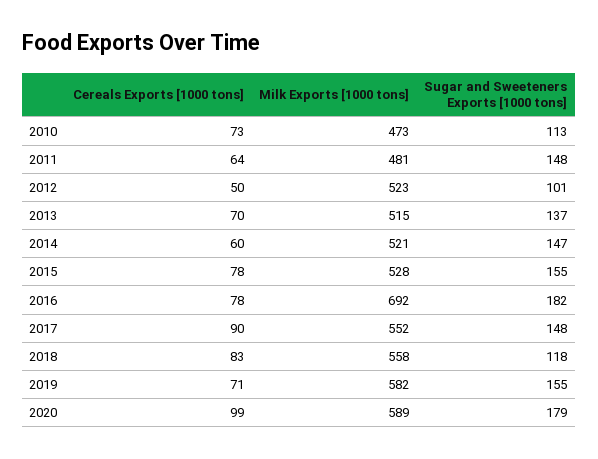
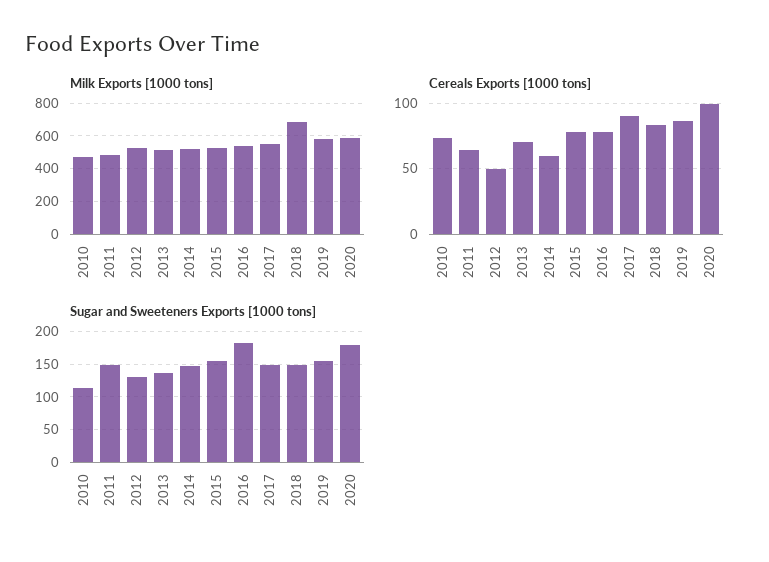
Sugar and Sweeteners Exports [1000 tons], 2012: 101 -> 130
Milk Exports [1000 tons], 2016: 692 -> 550
Milk Exports [1000 tons], 2018: 558 -> 700
Sugar and Sweeteners Exports [1000 tons], 2018: 118 -> 150
Cereals Exports [1000 tons], 2019: 71 -> 85

